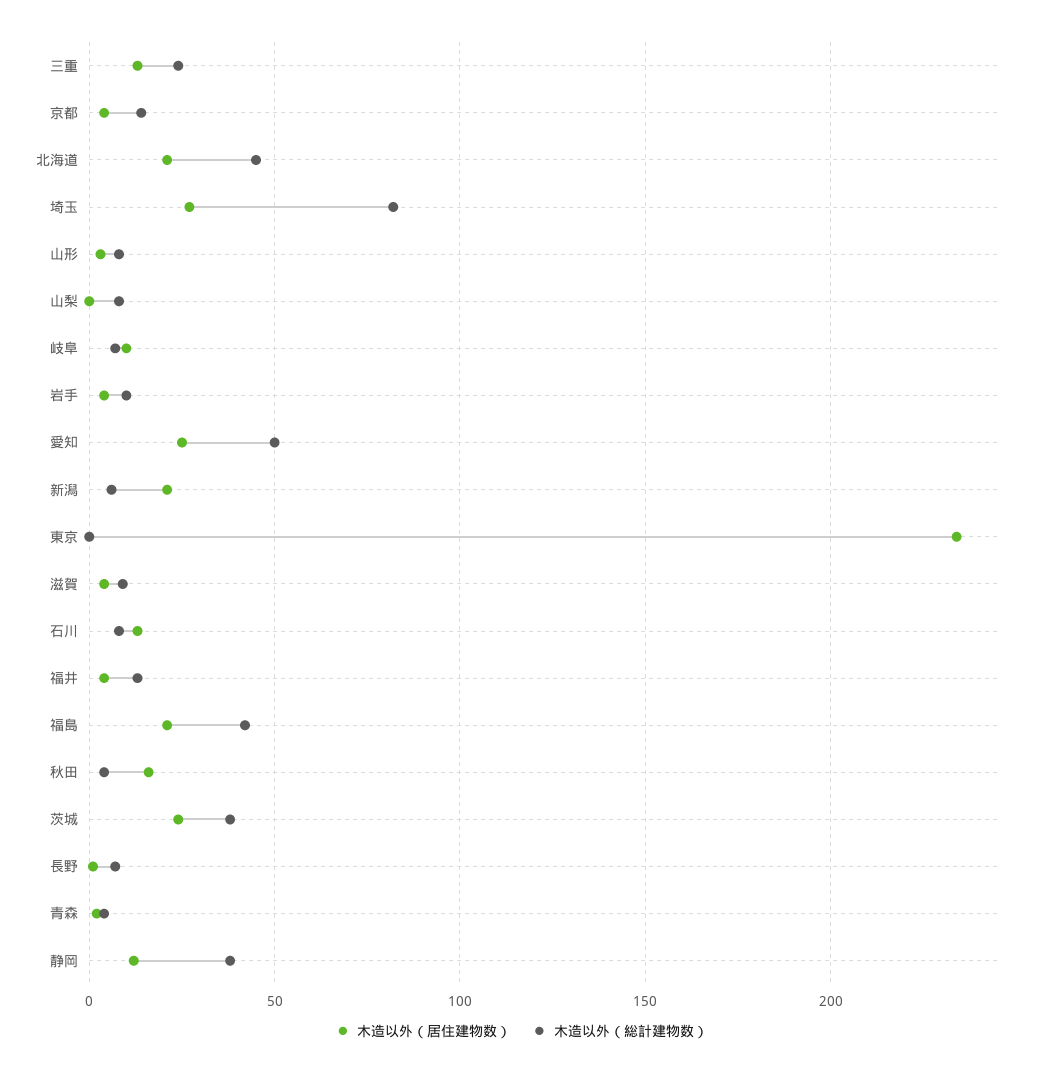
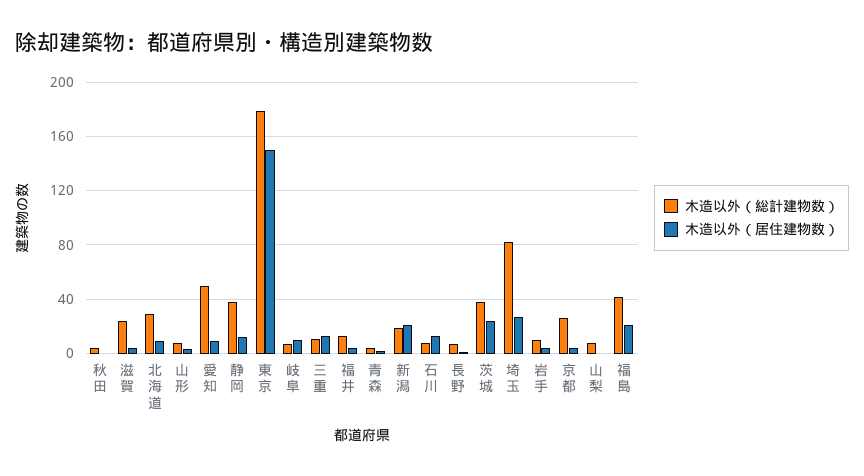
木造以外（総計建物数）, 三重: 25 -> 10
木造以外（総計建物数）, 京都: 15 -> 25
木造以外（居住建物数）, 北海道: 20 -> 10
木造以外（総計建物数）, 北海道: 45 -> 30
木造以外（居住建物数）, 愛知: 25 -> 10
木造以外（総計建物数）, 新潟: 5 -> 20
木造以外（居住建物数）, 東京: 235 -> 150
木造以外（総計建物数）, 東京: 0 -> 180
木造以外（総計建物数）, 滋賀: 10 -> 25
木造以外（居住建物数）, 秋田: 15 -> 0

